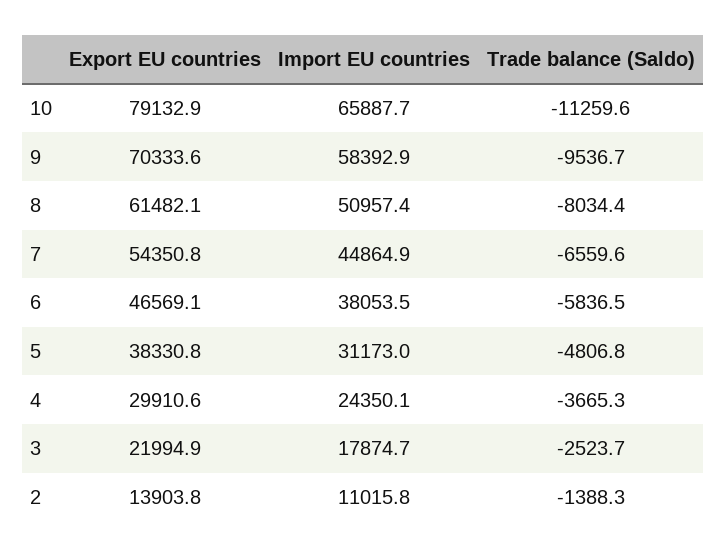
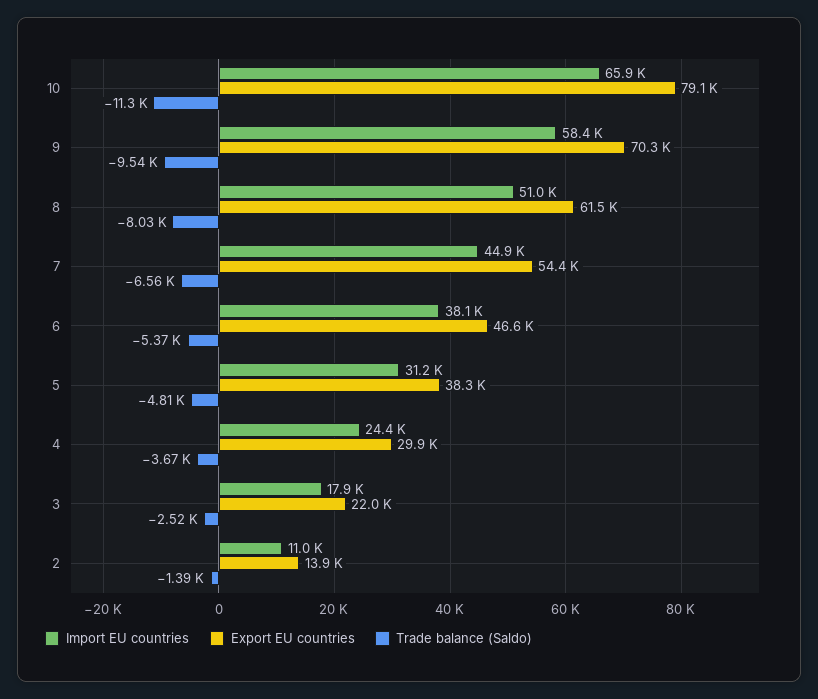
Trade balance (Saldo), 6: -5836.5 -> -5370

